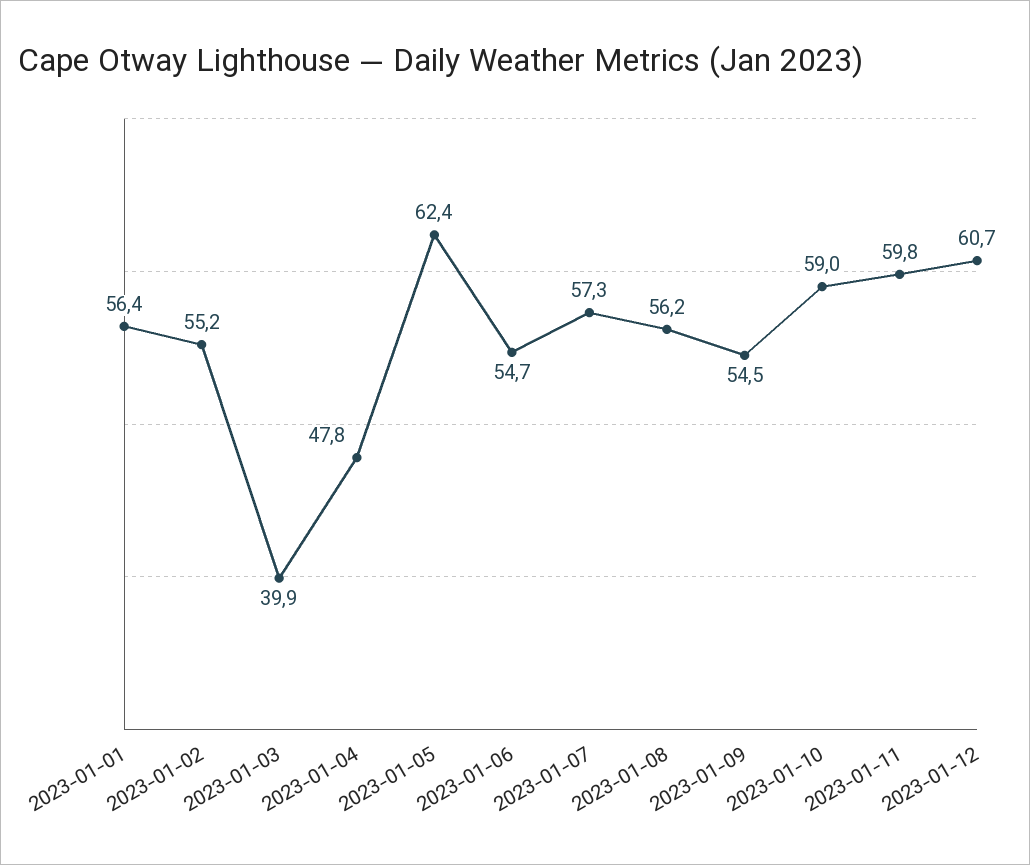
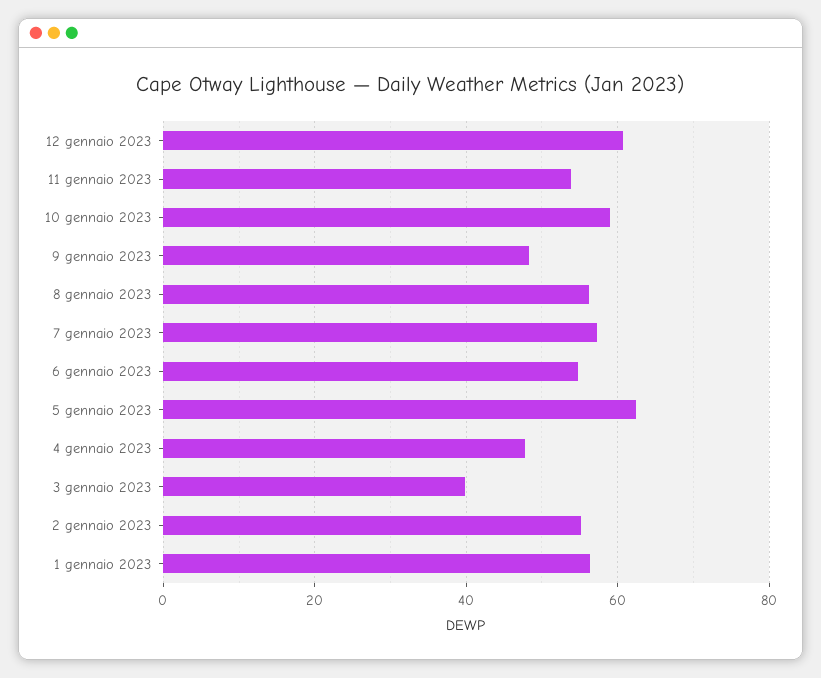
2023-01-09: 54.5 -> 48
2023-01-11: 59.8 -> 54

